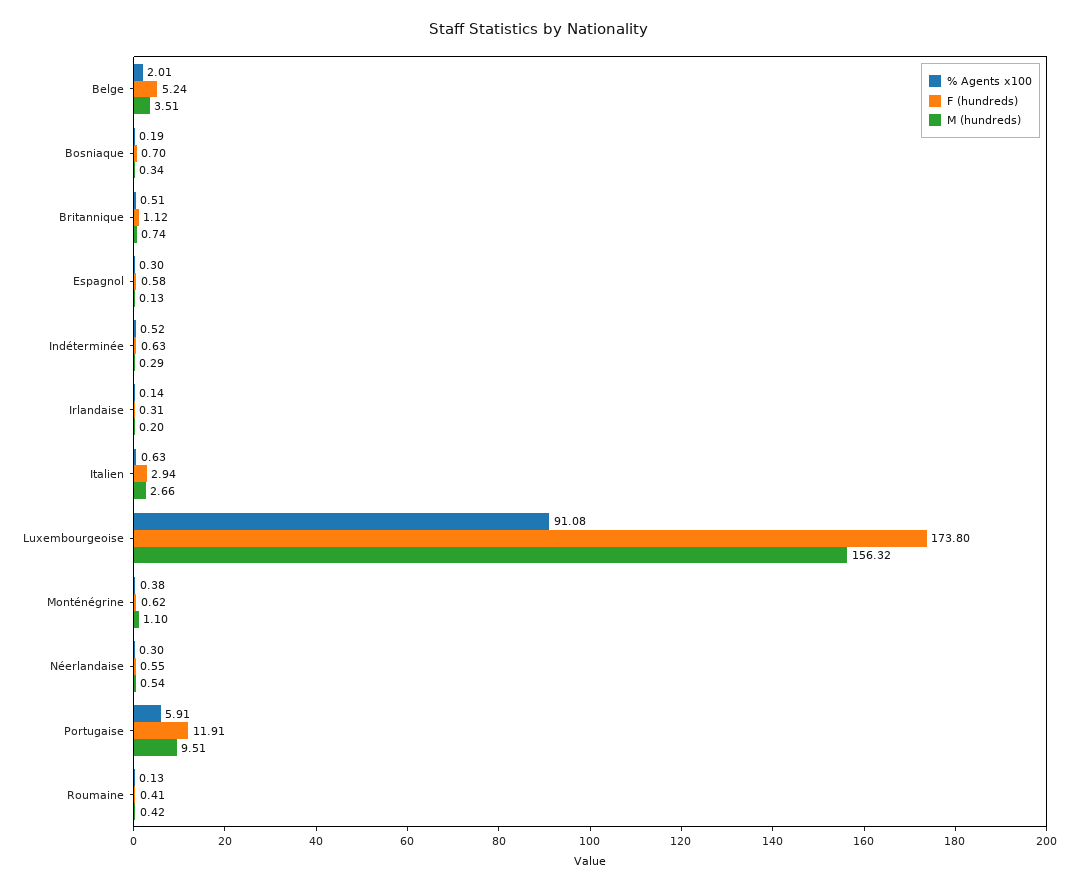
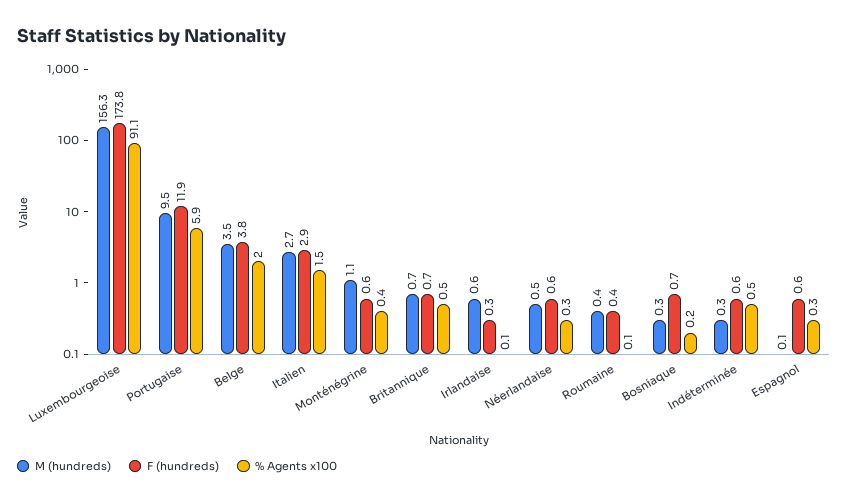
F (hundreds), Belge: 5.24 -> 3.8
F (hundreds), Britannique: 1.12 -> 0.7
M (hundreds), Irlandaise: 0.2 -> 0.6
% Agents x100, Italien: 0.63 -> 1.5

